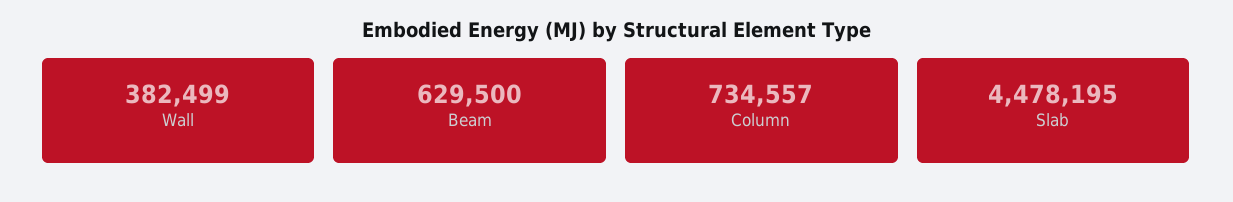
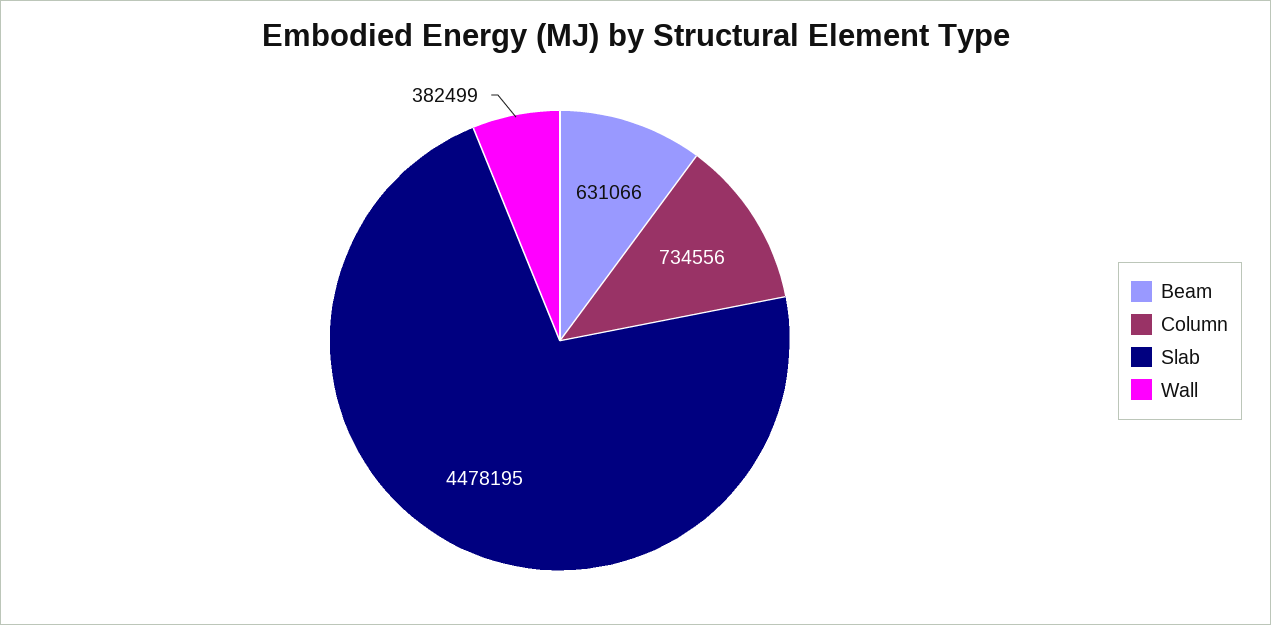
Beam: 629500 -> 631066
Column: 734557 -> 734556

